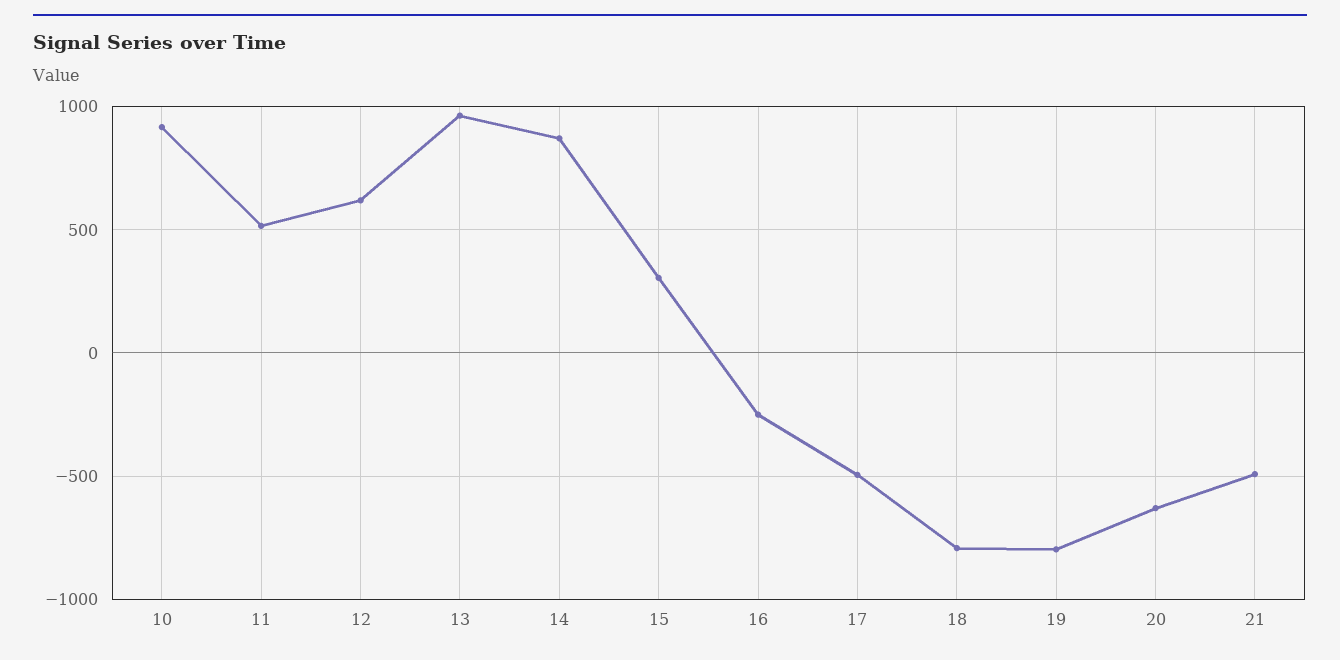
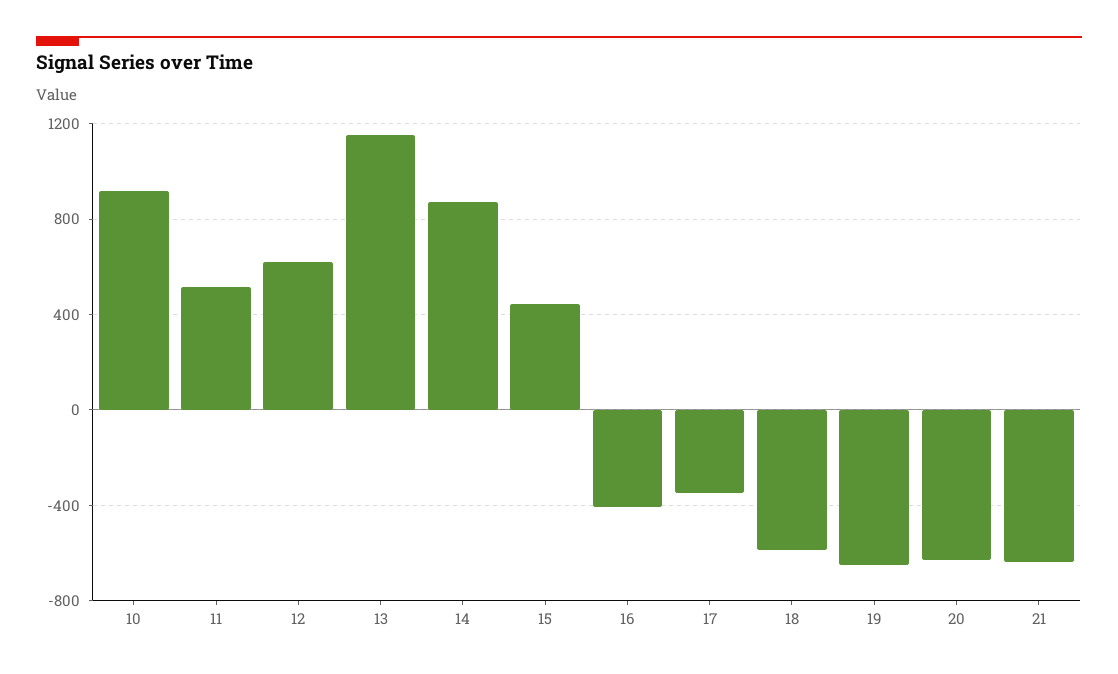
13: 950 -> 1150
15: 300 -> 450
16: -250 -> -400
17: -500 -> -350
18: -800 -> -600
19: -800 -> -650
21: -500 -> -650

